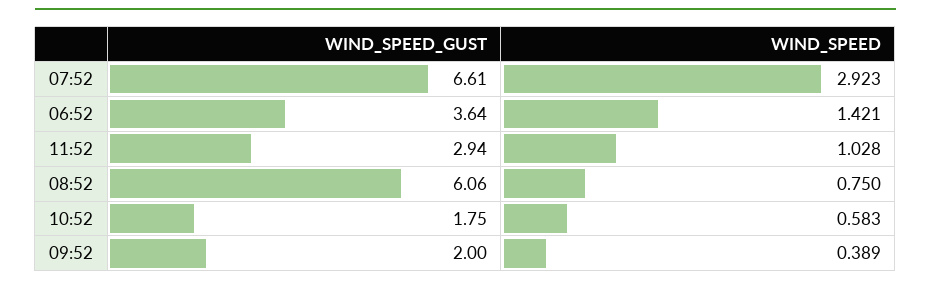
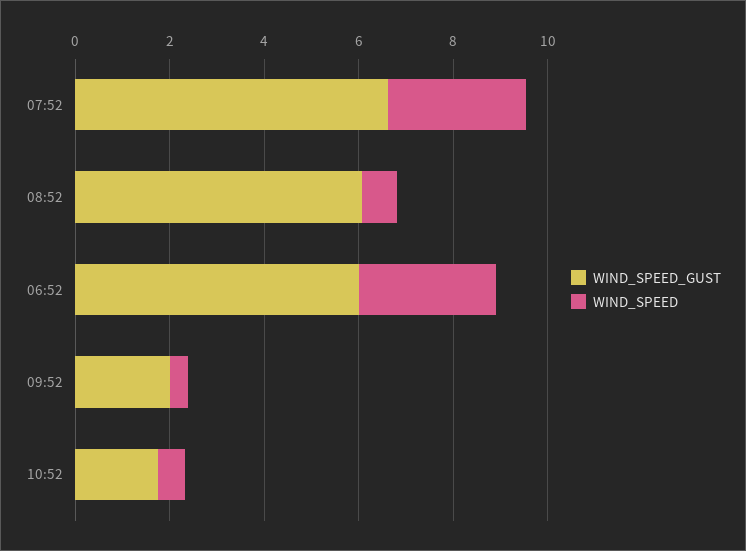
WIND_SPEED_GUST, 06:52: 3.64 -> 6
WIND_SPEED, 06:52: 1.421 -> 3
WIND_SPEED_GUST, 11:52: 2.94 -> none
WIND_SPEED, 11:52: 1.028 -> none

